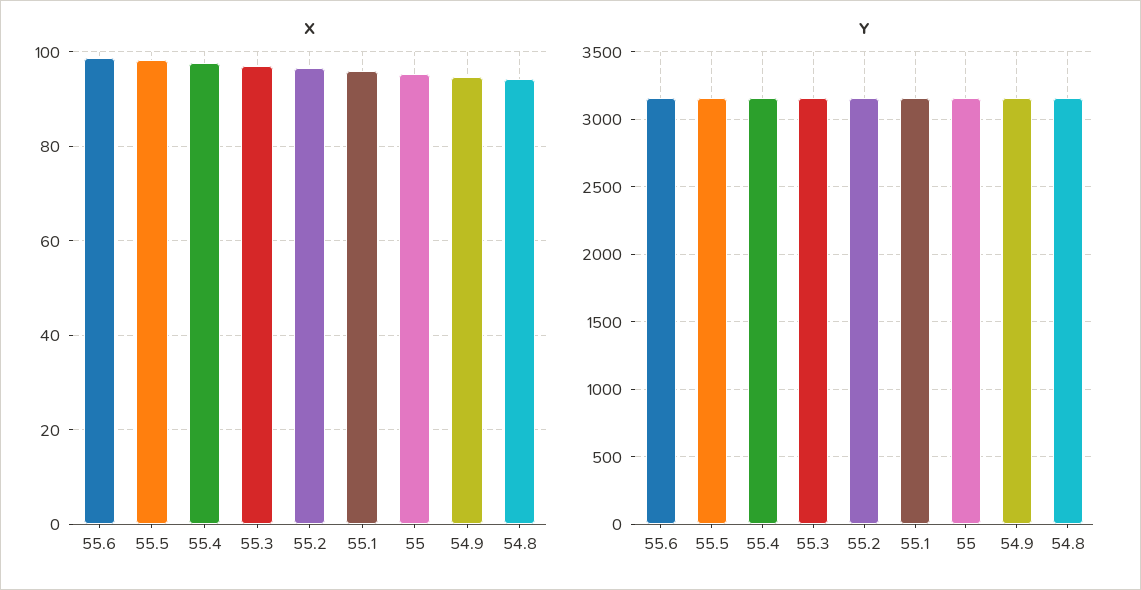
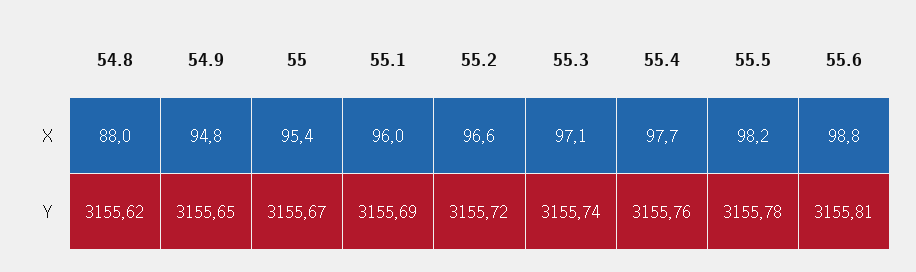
X, 54.8: 94 -> 88

